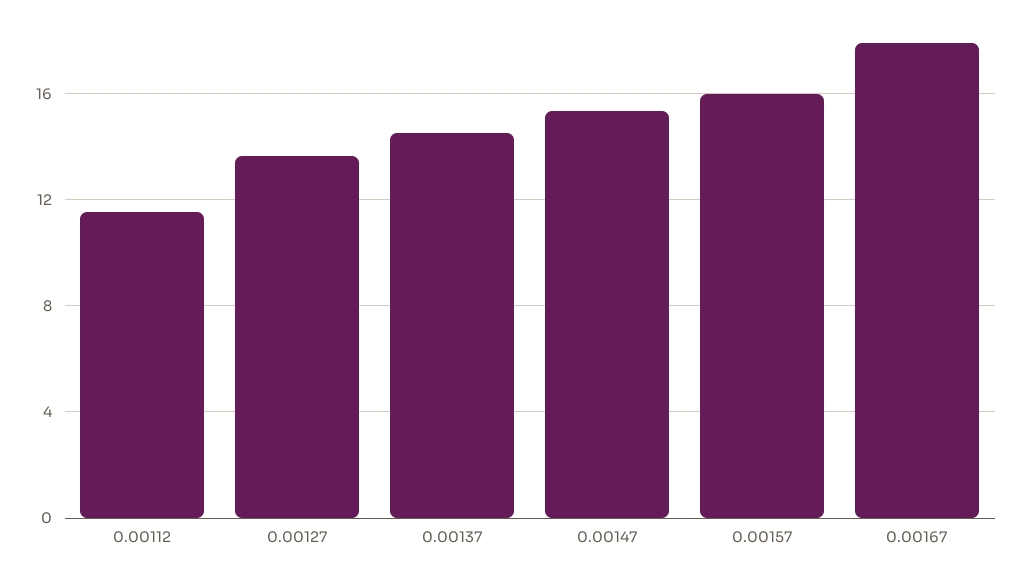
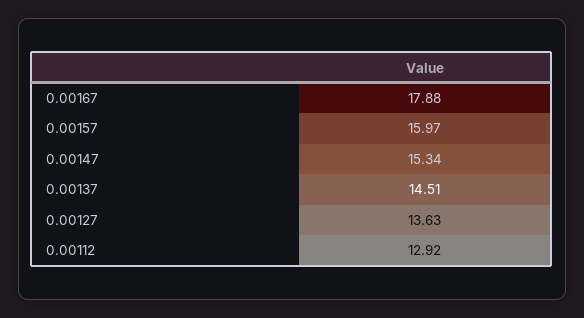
0.00112: 11.5 -> 12.92

